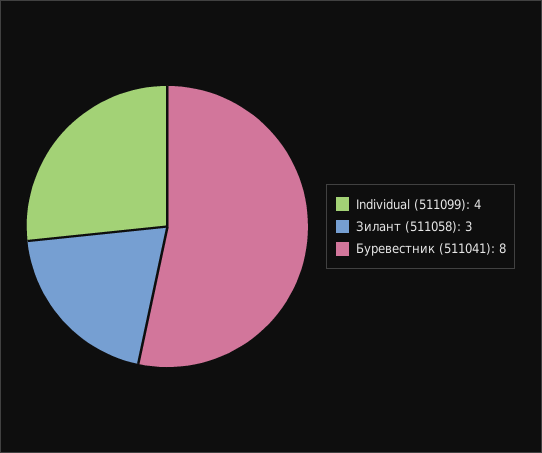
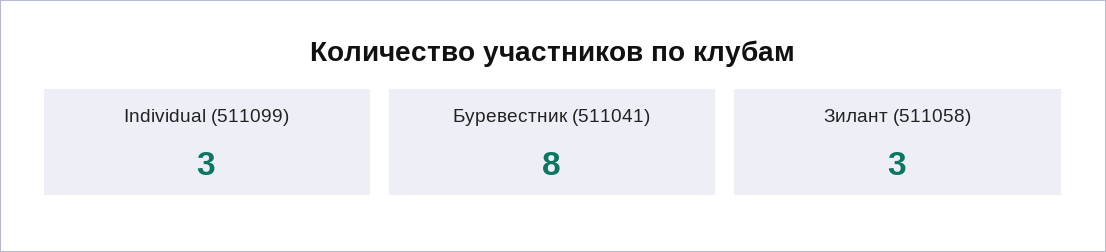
Individual (511099): 4 -> 3

